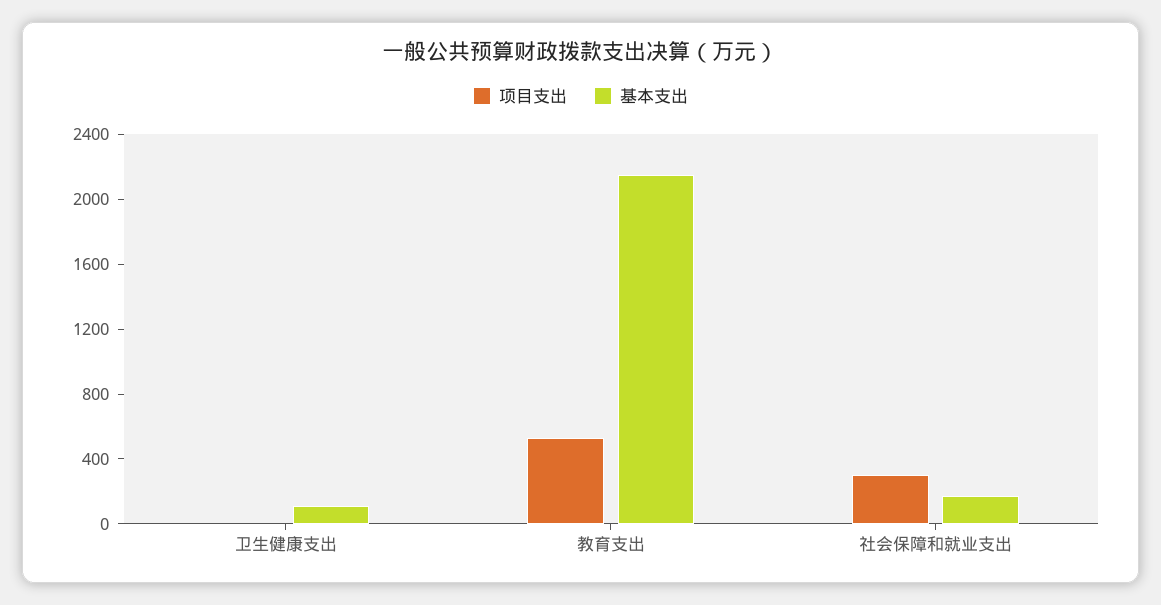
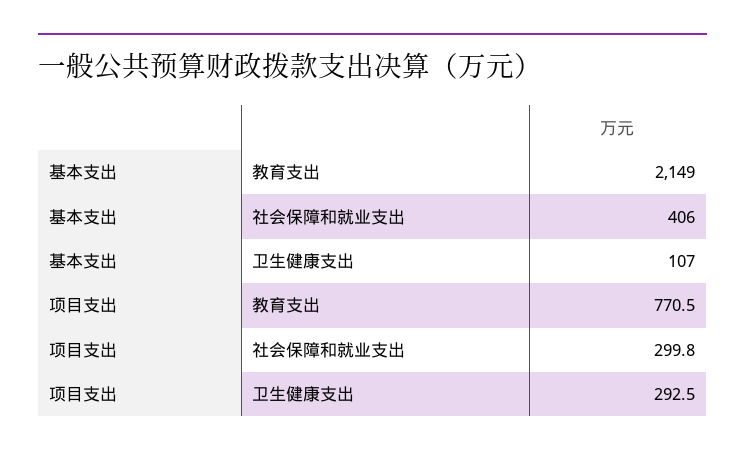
项目支出, 卫生健康支出: 0 -> 292.5
项目支出, 教育支出: 500 -> 770.5
基本支出, 社会保障和就业支出: 200 -> 406

